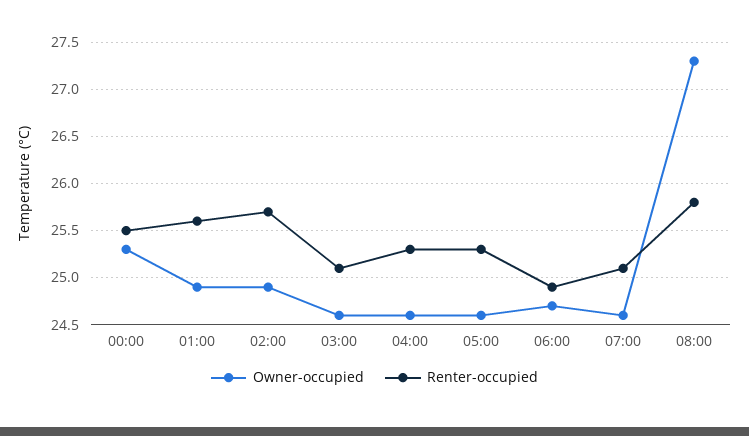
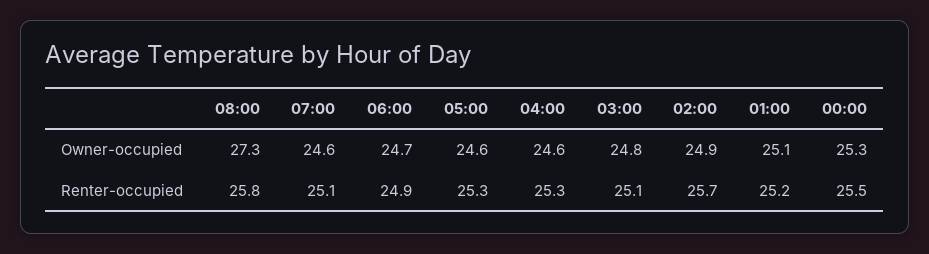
Owner-occupied, 01:00: 24.9 -> 25.1
Renter-occupied, 01:00: 25.6 -> 25.2
Owner-occupied, 03:00: 24.6 -> 24.8

